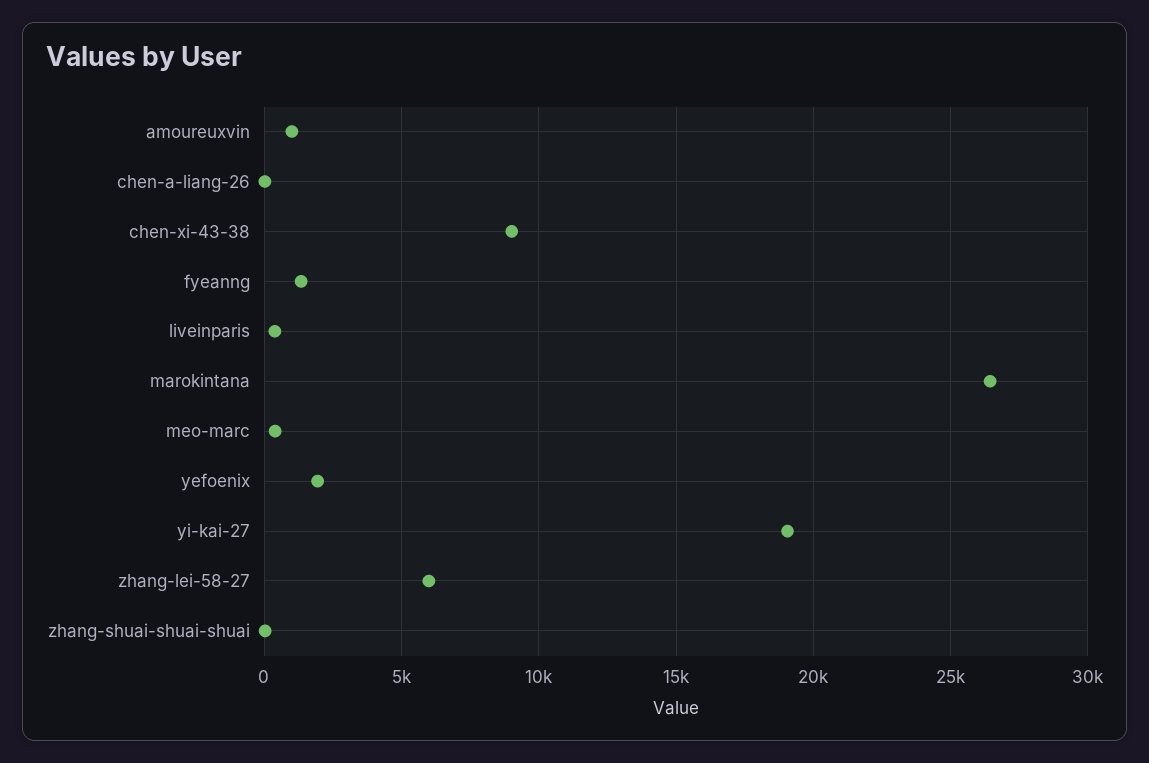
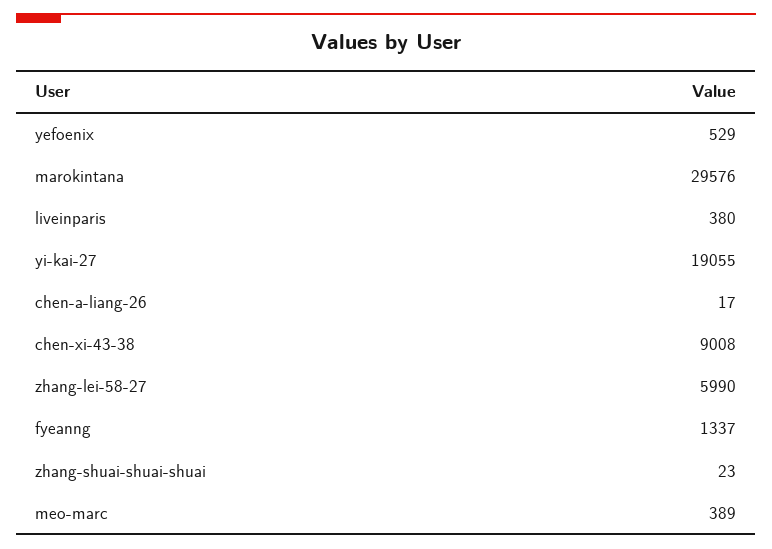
amoureuxvin: 1000 -> none
marokintana: 26500 -> 29576
yefoenix: 2000 -> 529

